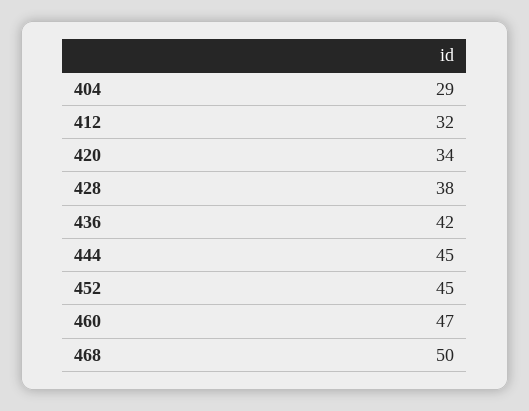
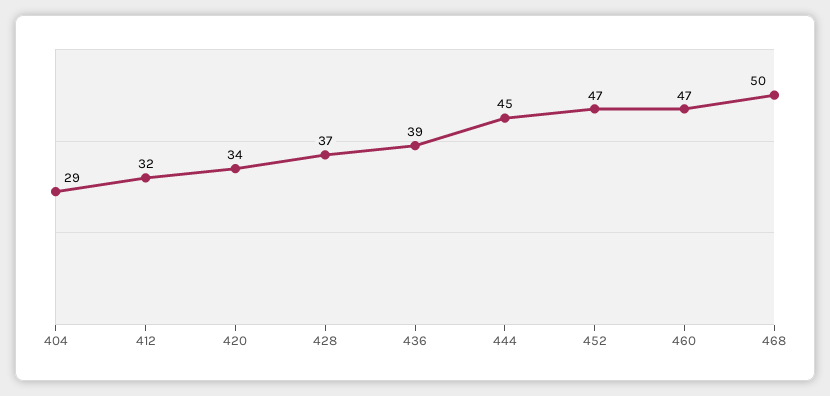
428: 38 -> 37
436: 42 -> 39
452: 45 -> 47

